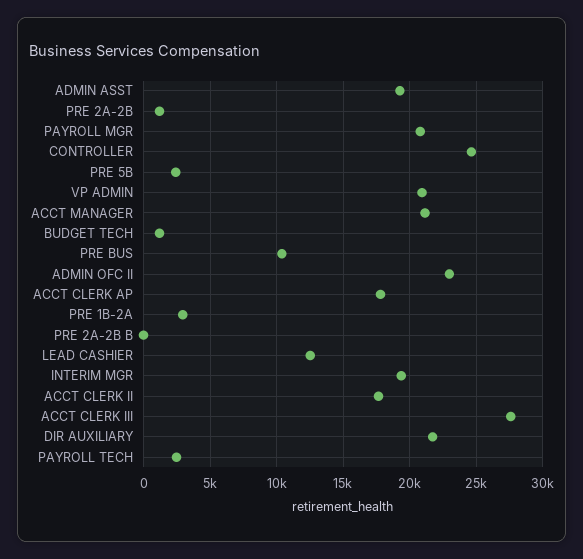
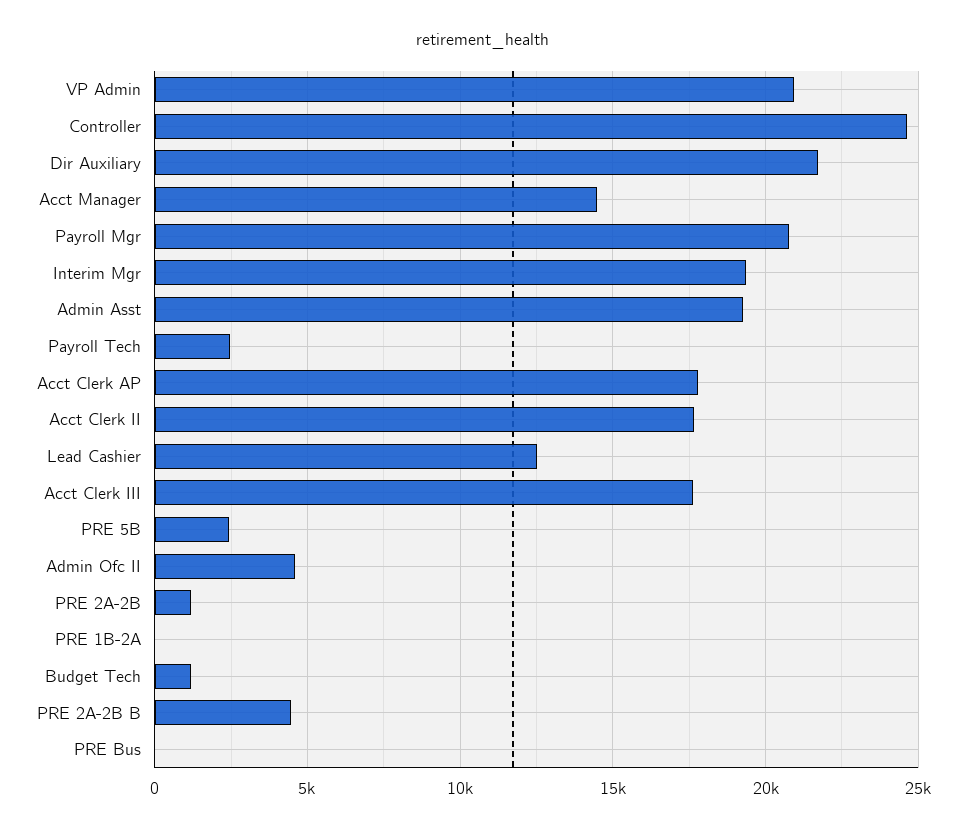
ACCT MANAGER: 21000 -> 14500
PRE BUS: 10500 -> 0
ADMIN OFC II: 23000 -> 4500
PRE 1B-2A: 3000 -> 0
PRE 2A-2B B: 0 -> 4500
ACCT CLERK III: 27500 -> 17500

